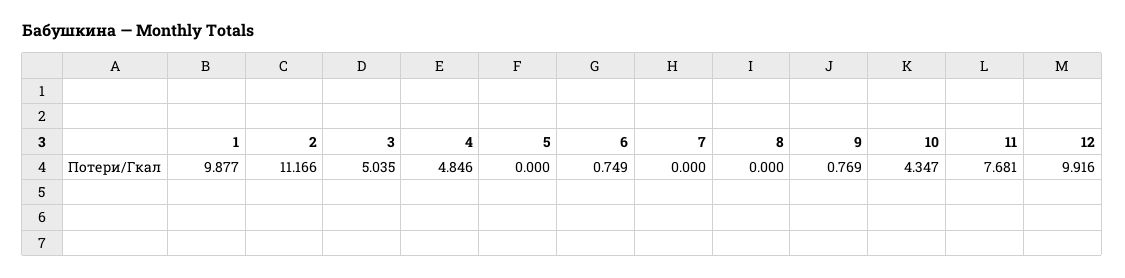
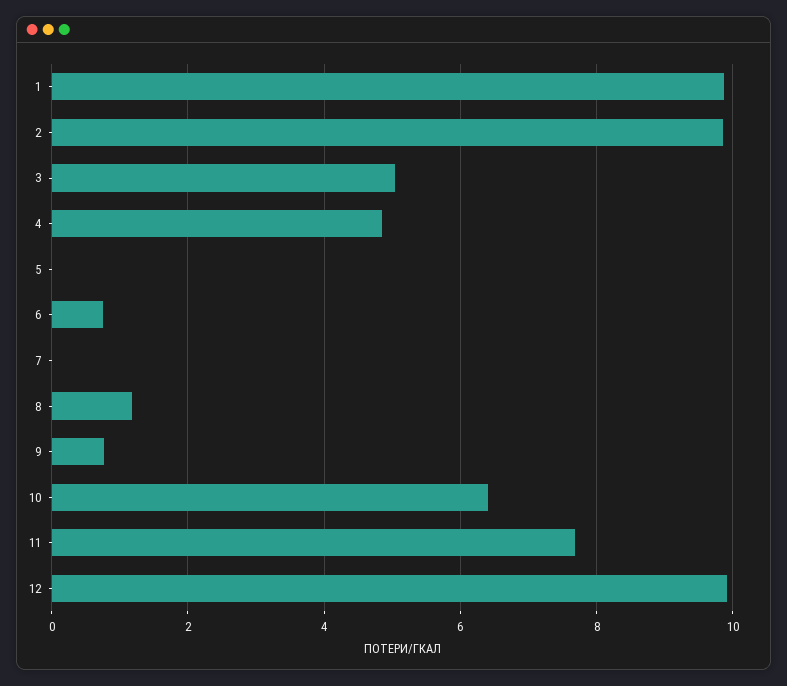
2: 11.166 -> 9.8
8: 0 -> 1.2
10: 4.347 -> 6.4

